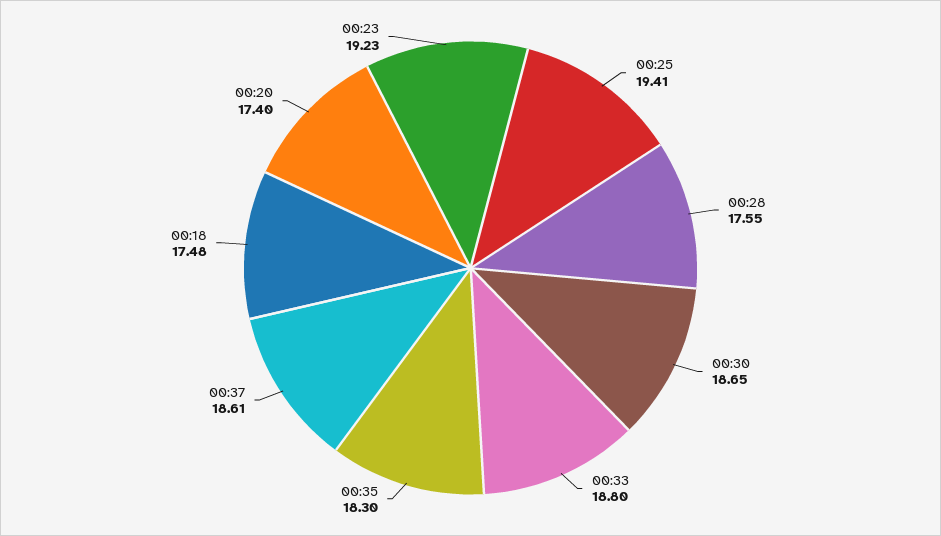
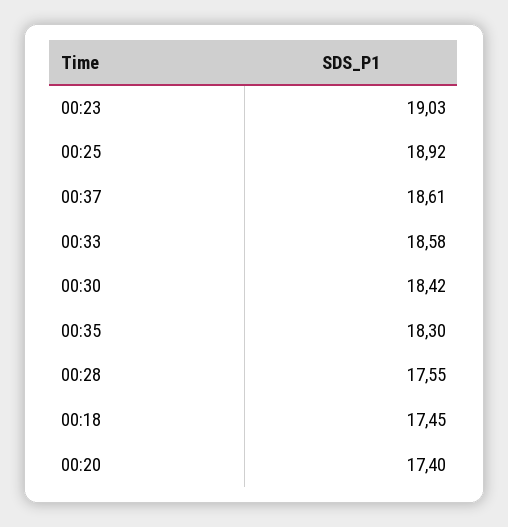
00:25: 19.41 -> 18.92
00:30: 18.65 -> 18.42
00:33: 18.8 -> 18.58
00:18: 17.48 -> 17.45
00:23: 19.23 -> 19.03

